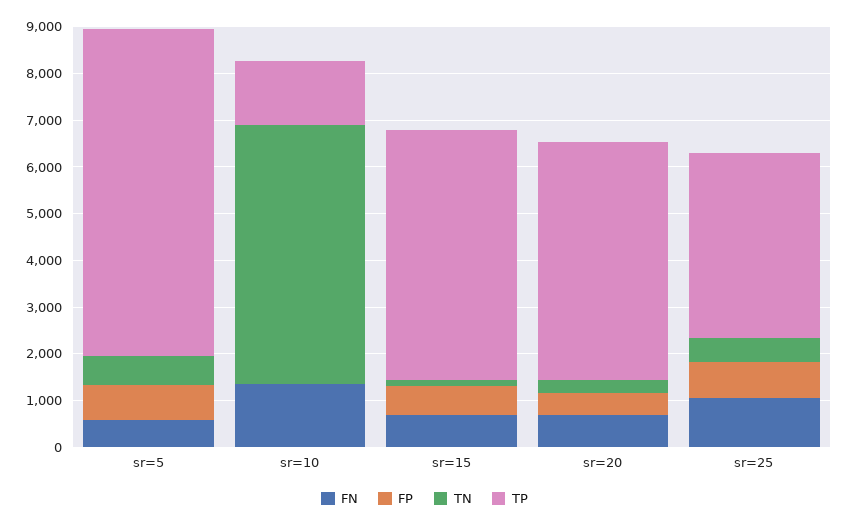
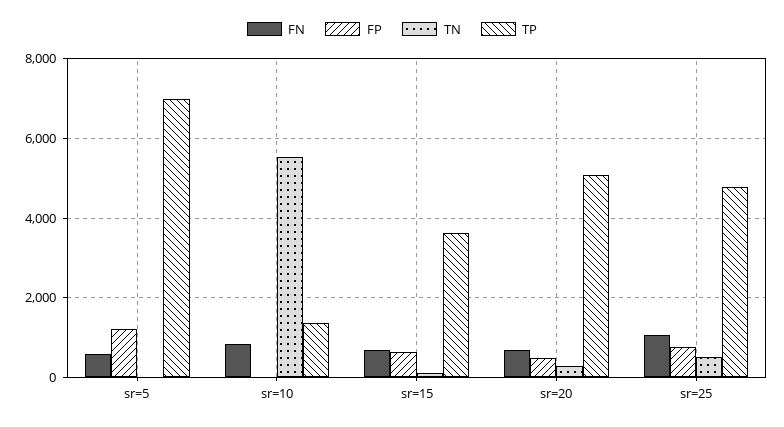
FP, sr=5: 800 -> 1200
TN, sr=5: 600 -> 0
FN, sr=10: 1400 -> 800
TP, sr=15: 5400 -> 3600
TP, sr=25: 4000 -> 4800

